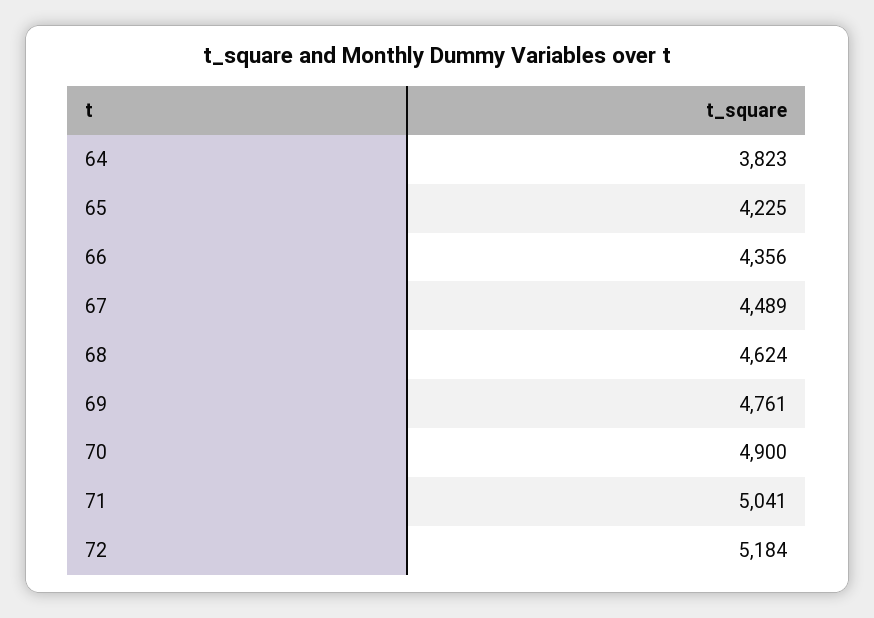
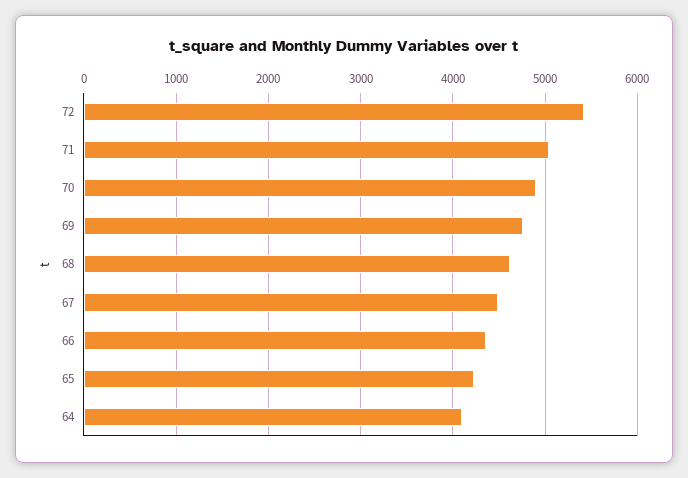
64: 3823 -> 4100
72: 5184 -> 5400

